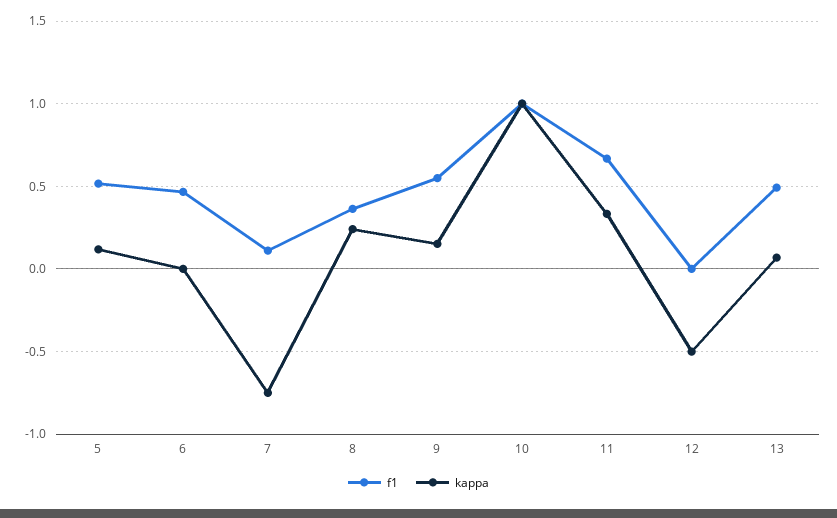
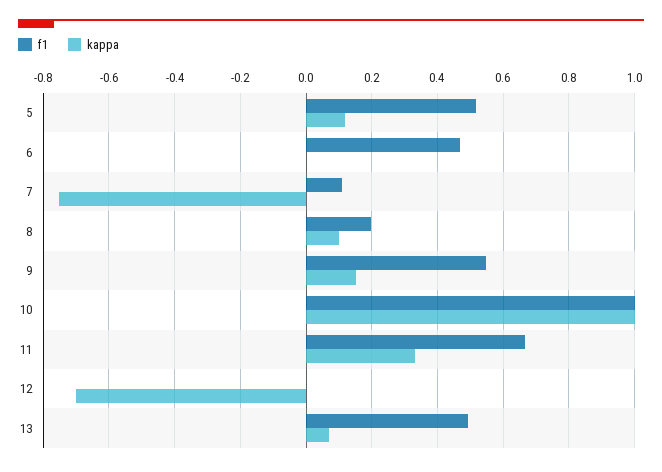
f1, 8: 0.35 -> 0.2
kappa, 8: 0.25 -> 0.1
kappa, 12: -0.5 -> -0.7

